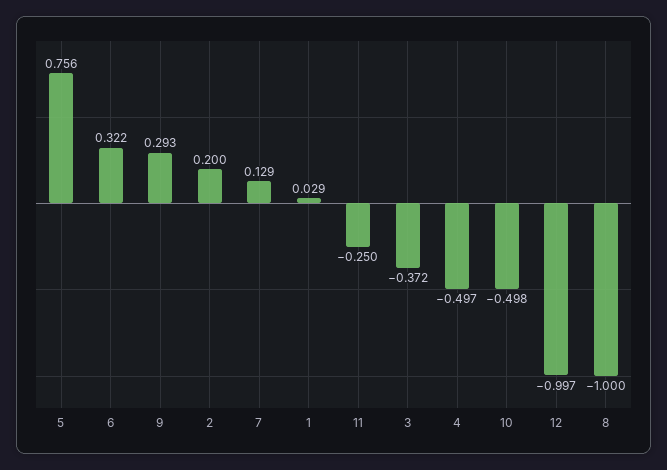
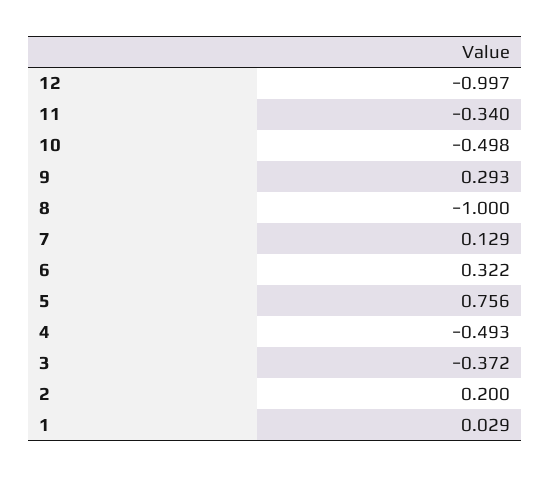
11: -0.25 -> -0.34
4: -0.497 -> -0.493

